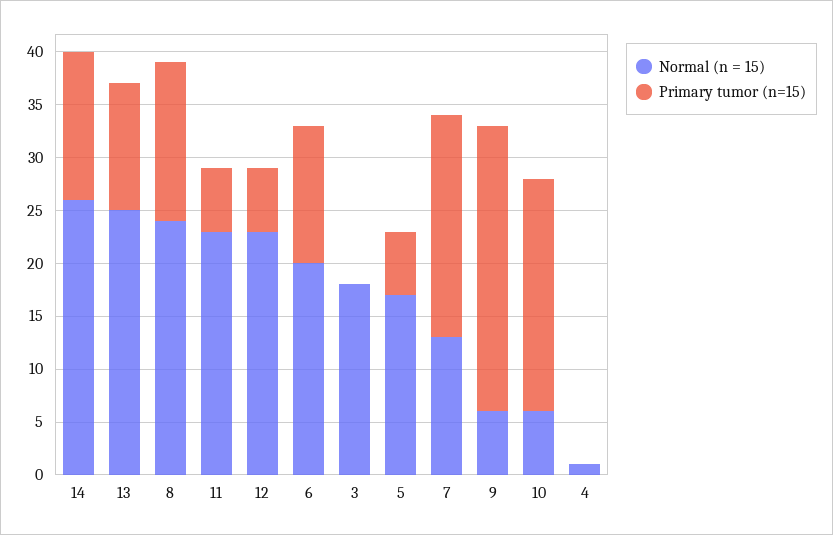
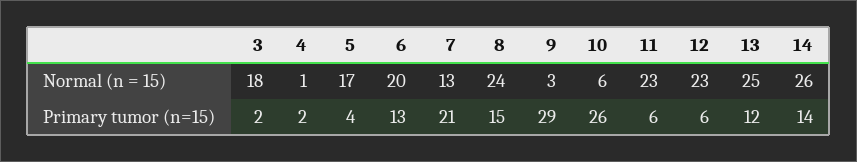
Primary tumor (n=15), 3: 0 -> 2
Primary tumor (n=15), 5: 6 -> 4
Normal (n = 15), 9: 6 -> 3
Primary tumor (n=15), 9: 27 -> 29
Primary tumor (n=15), 10: 22 -> 26
Primary tumor (n=15), 4: 0 -> 2

